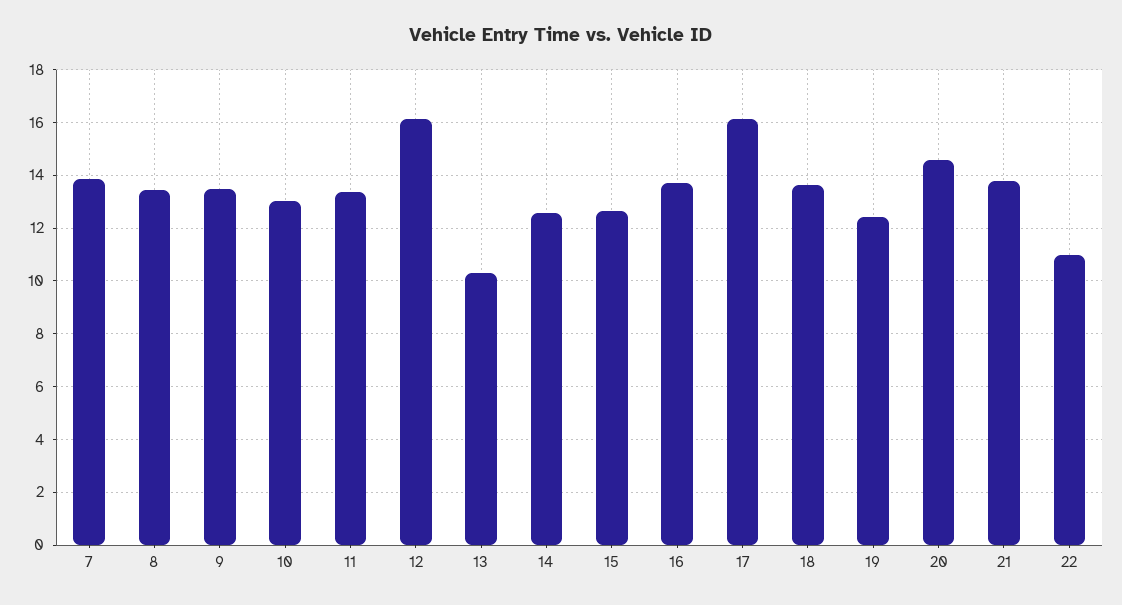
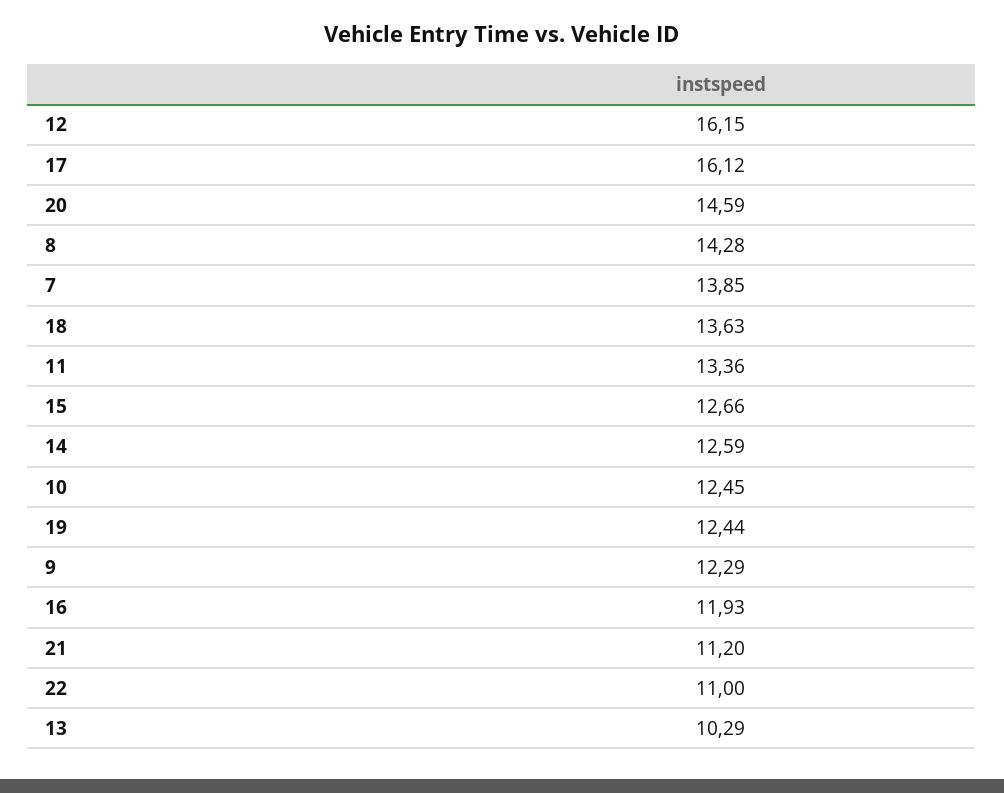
8: 13.5 -> 14.28
9: 13.5 -> 12.29
10: 13 -> 12.45
16: 13.75 -> 11.93
21: 13.75 -> 11.2

